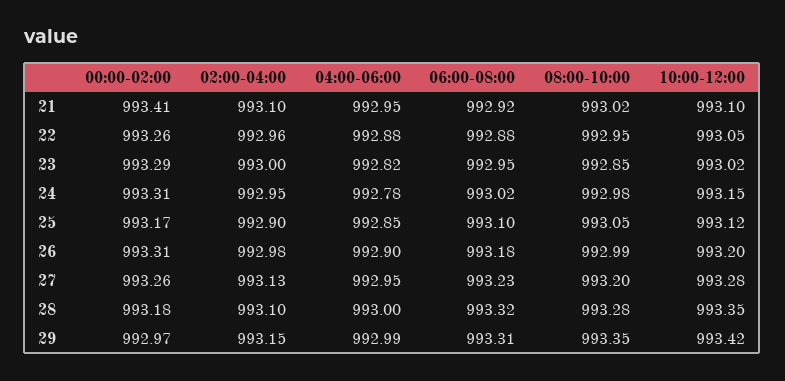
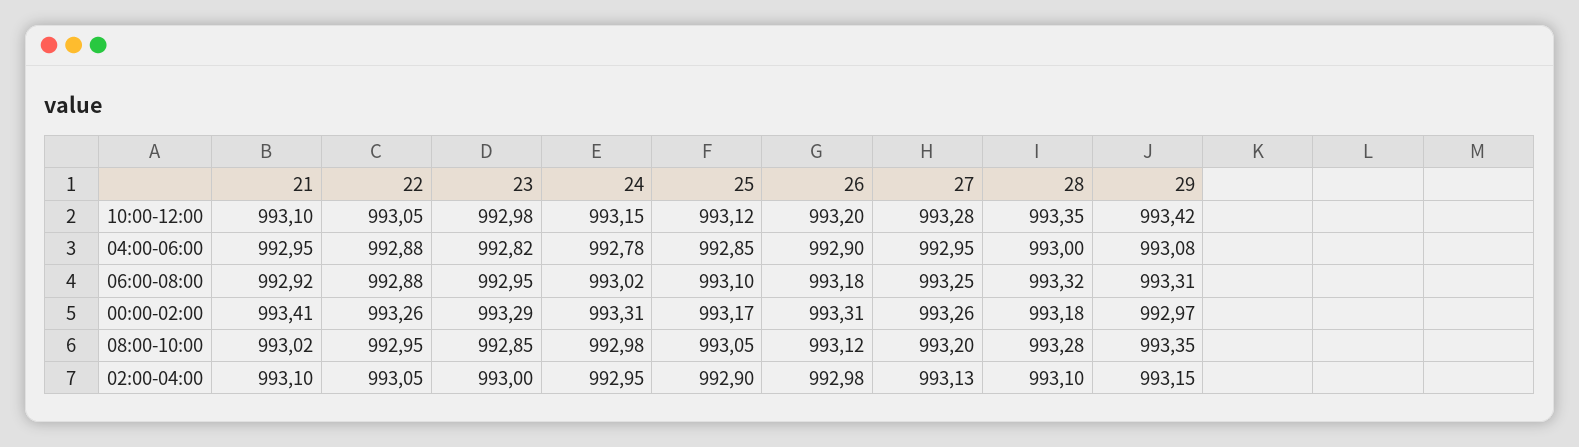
02:00-04:00, 22: 992.96 -> 993.05
10:00-12:00, 23: 993.02 -> 992.98
08:00-10:00, 26: 992.99 -> 993.12
06:00-08:00, 27: 993.23 -> 993.25
04:00-06:00, 29: 992.99 -> 993.08

